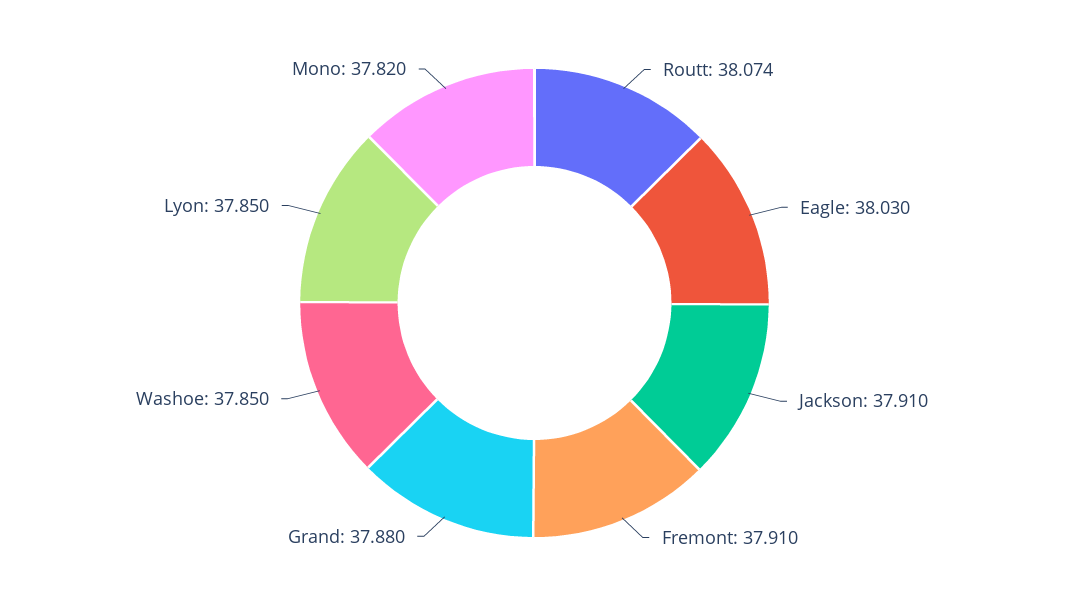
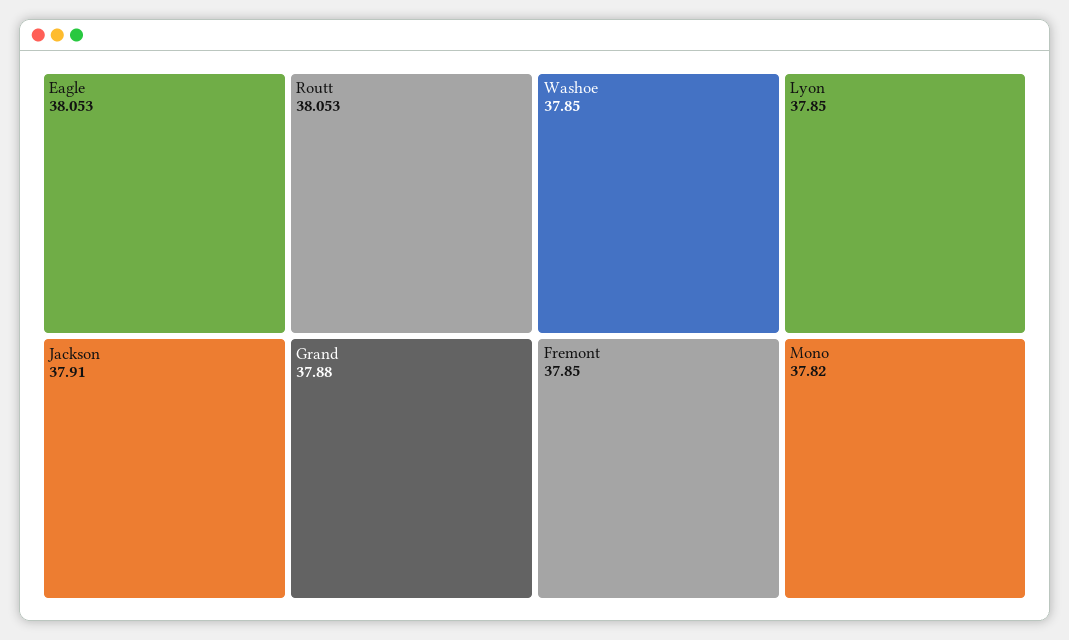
Routt: 38.074 -> 38.053
Eagle: 38.03 -> 38.053
Fremont: 37.91 -> 37.85

